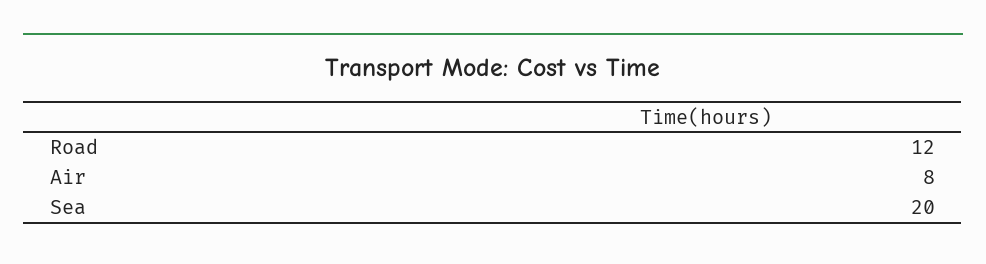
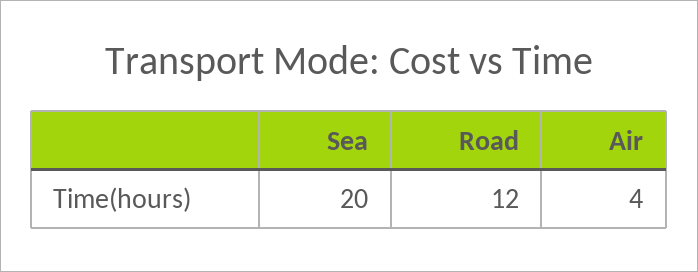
Air: 8 -> 4

